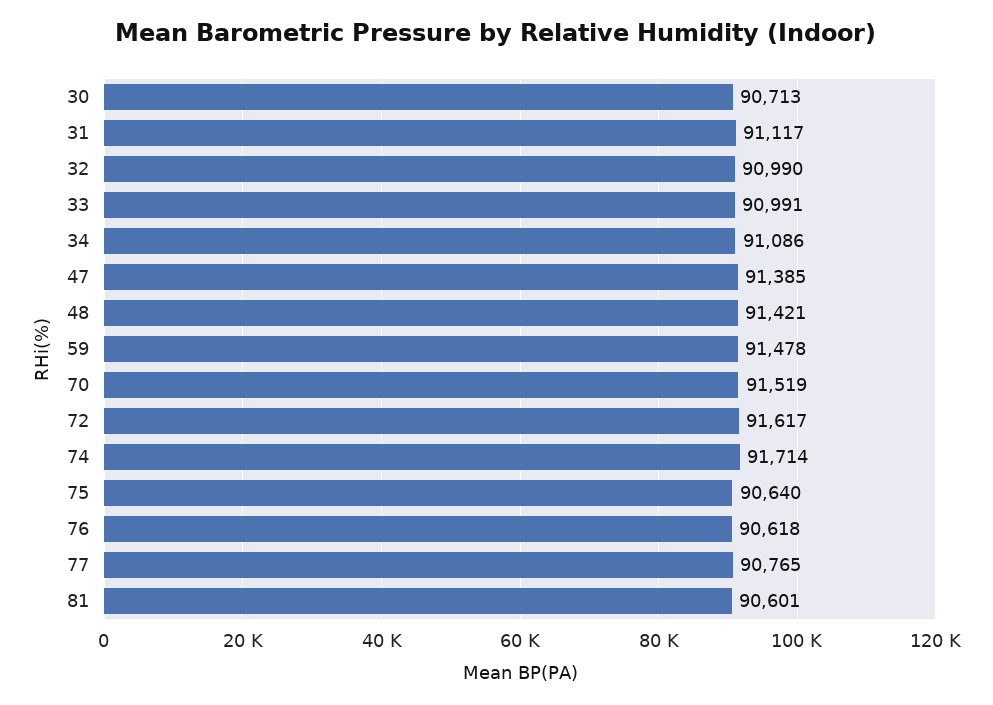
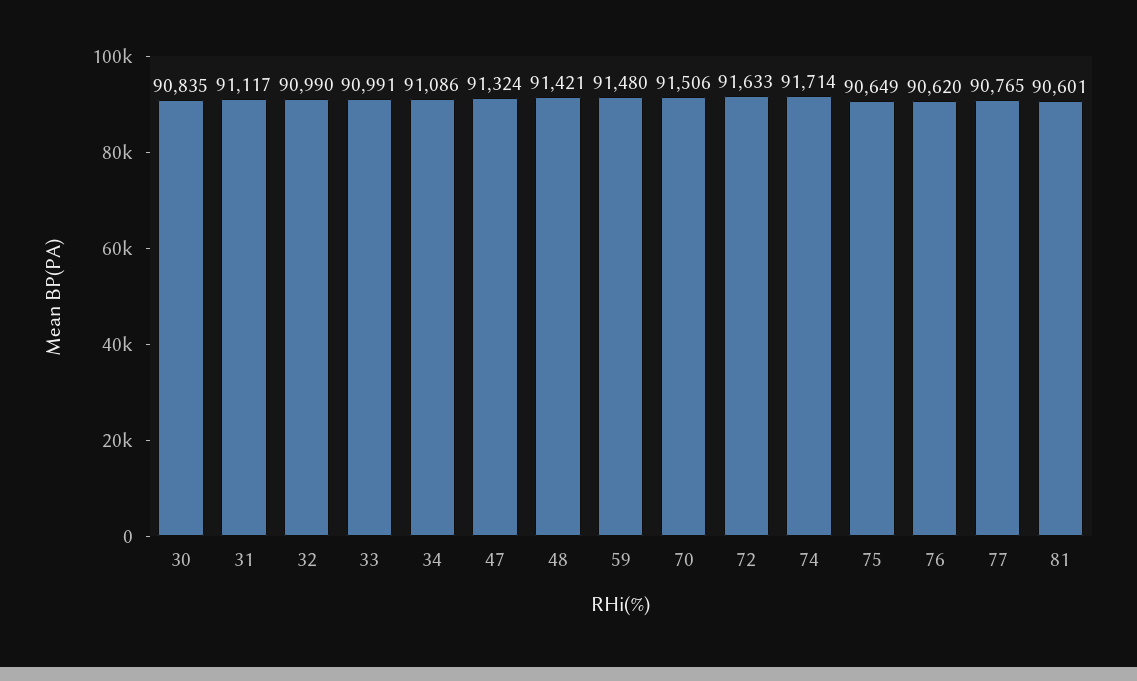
30: 90713 -> 90835
47: 91385 -> 91324
59: 91478 -> 91480
70: 91519 -> 91506
72: 91617 -> 91633
75: 90640 -> 90649
76: 90618 -> 90620

